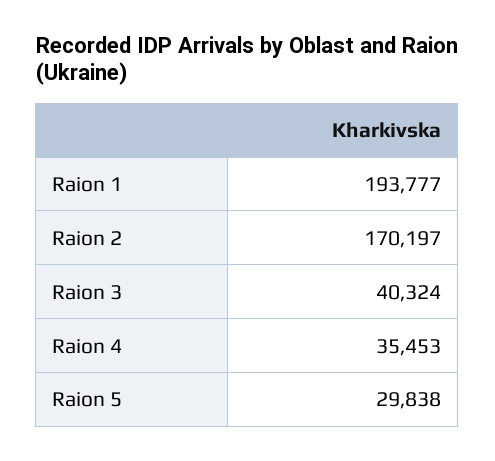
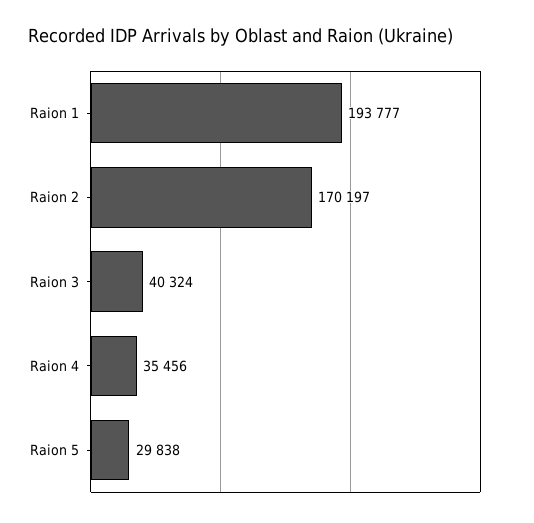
Raion 4: 35453 -> 35456

